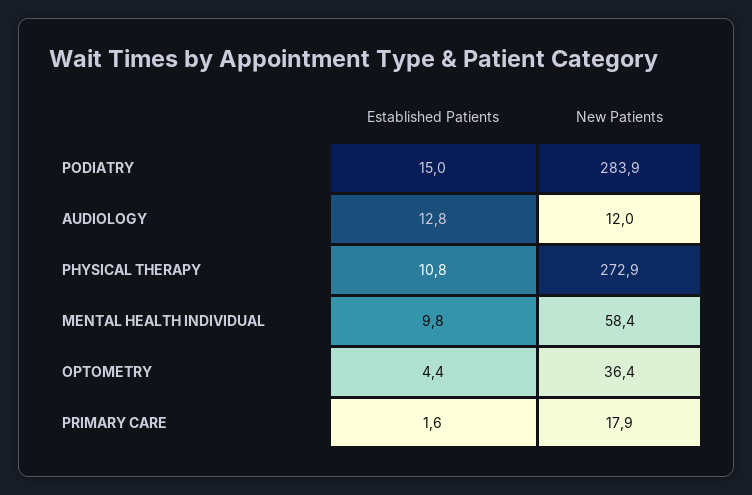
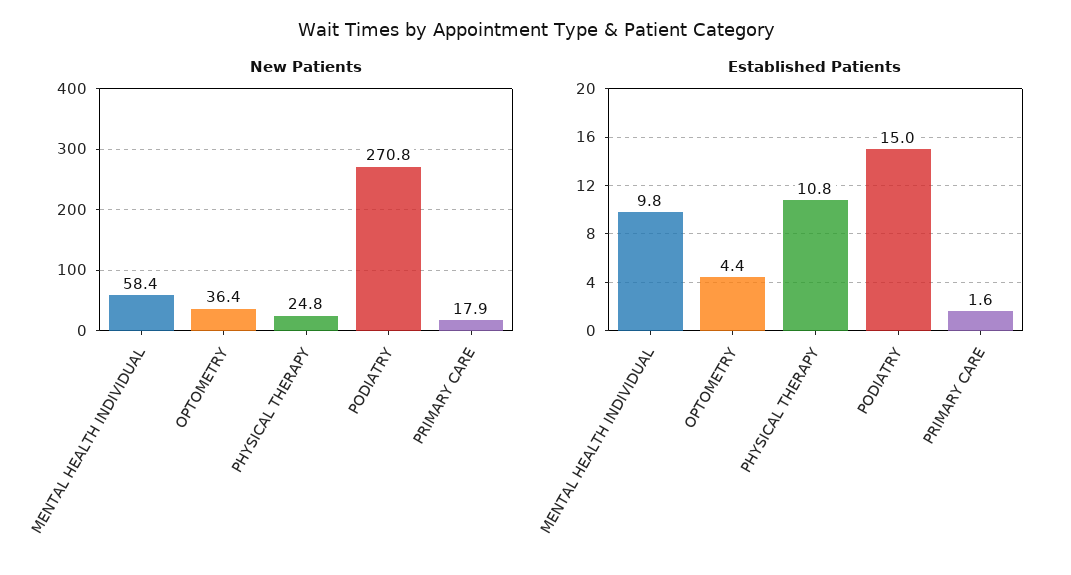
New Patients, PODIATRY: 283.9 -> 270.8
Established Patients, AUDIOLOGY: 12.8 -> none
New Patients, AUDIOLOGY: 12 -> none
New Patients, PHYSICAL THERAPY: 272.9 -> 24.8

